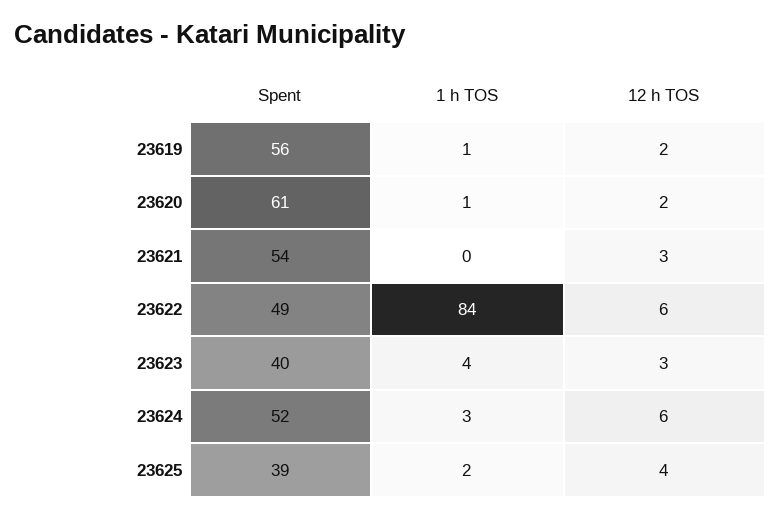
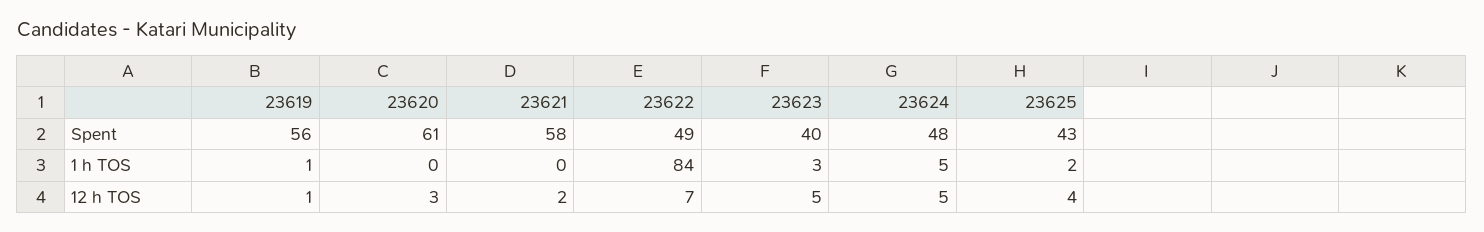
12 h TOS, 23619: 2 -> 1
1 h TOS, 23620: 1 -> 0
12 h TOS, 23620: 2 -> 3
Spent, 23621: 54 -> 58
12 h TOS, 23621: 3 -> 2
12 h TOS, 23622: 6 -> 7
1 h TOS, 23623: 4 -> 3
12 h TOS, 23623: 3 -> 5
Spent, 23624: 52 -> 48
1 h TOS, 23624: 3 -> 5
12 h TOS, 23624: 6 -> 5
Spent, 23625: 39 -> 43

